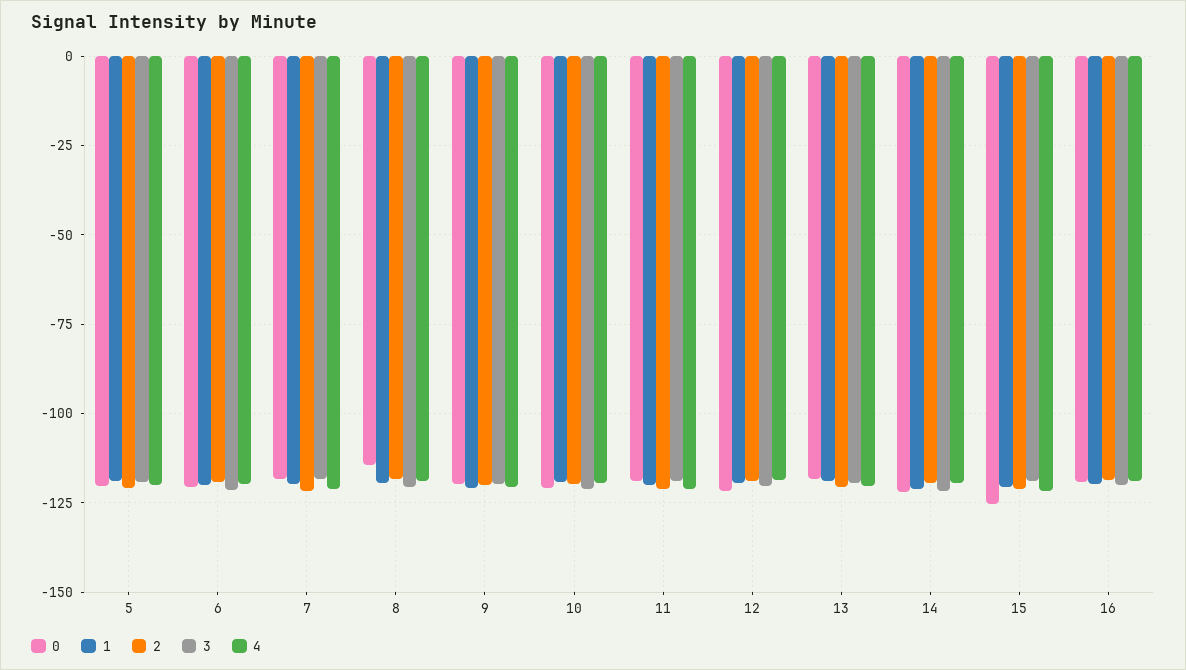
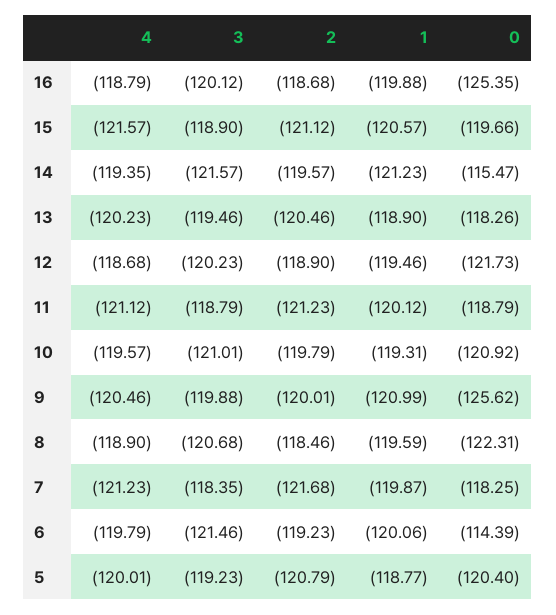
0, 6: -120 -> -114.39
0, 8: -115 -> -122.31
0, 9: -120 -> -125.62
0, 14: -122.5 -> -115.47
0, 15: -125 -> -119.66
0, 16: -120 -> -125.35

